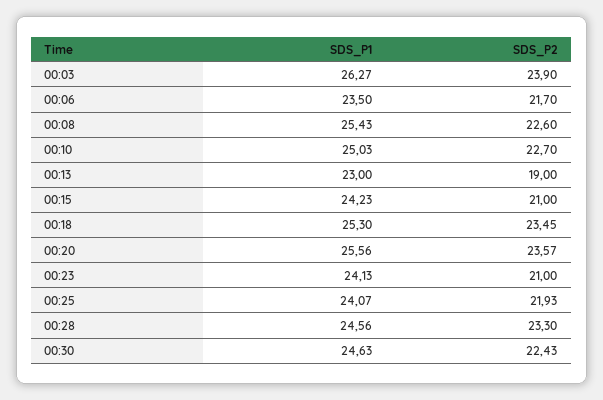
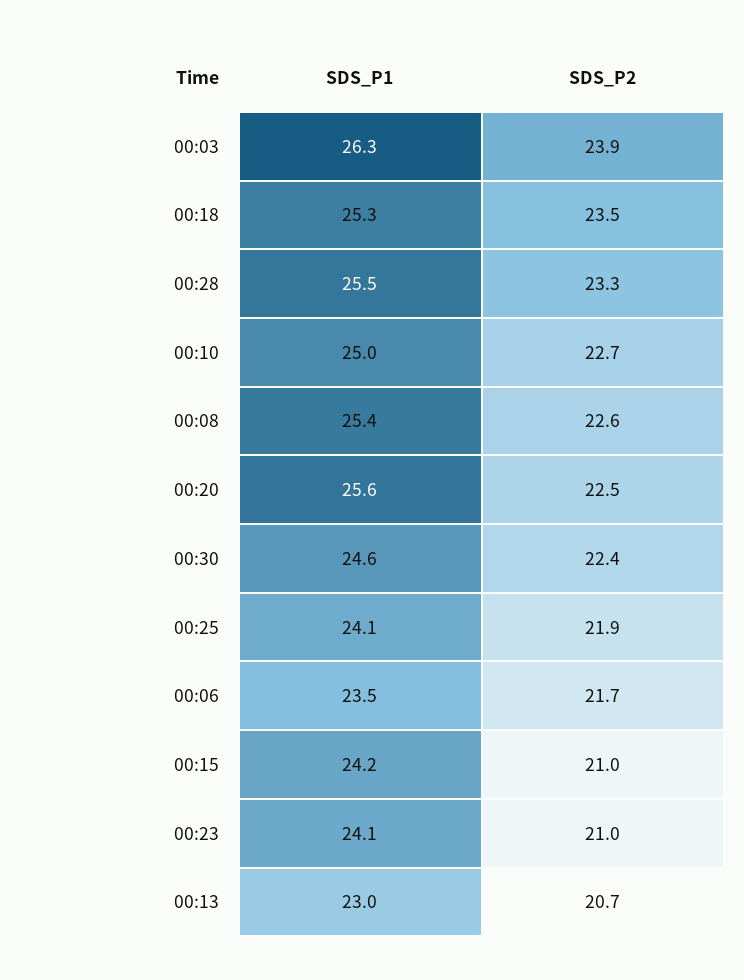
SDS_P2, 00:13: 19 -> 20.7
SDS_P2, 00:20: 23.57 -> 22.5
SDS_P1, 00:28: 24.56 -> 25.5

